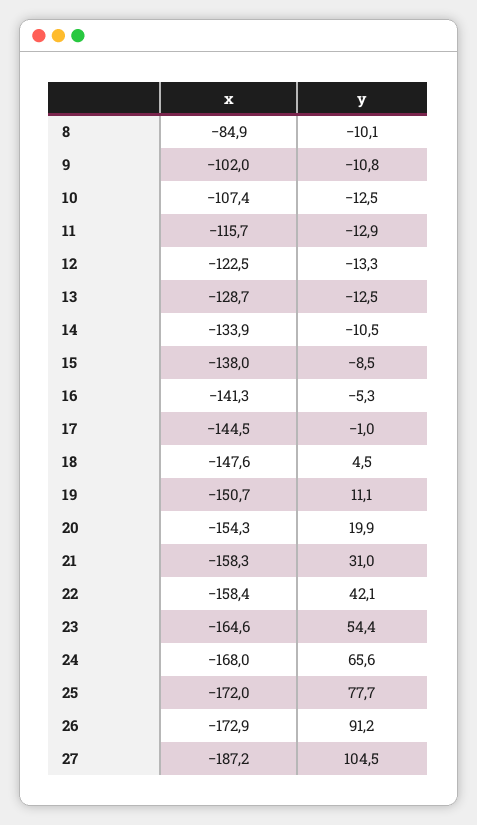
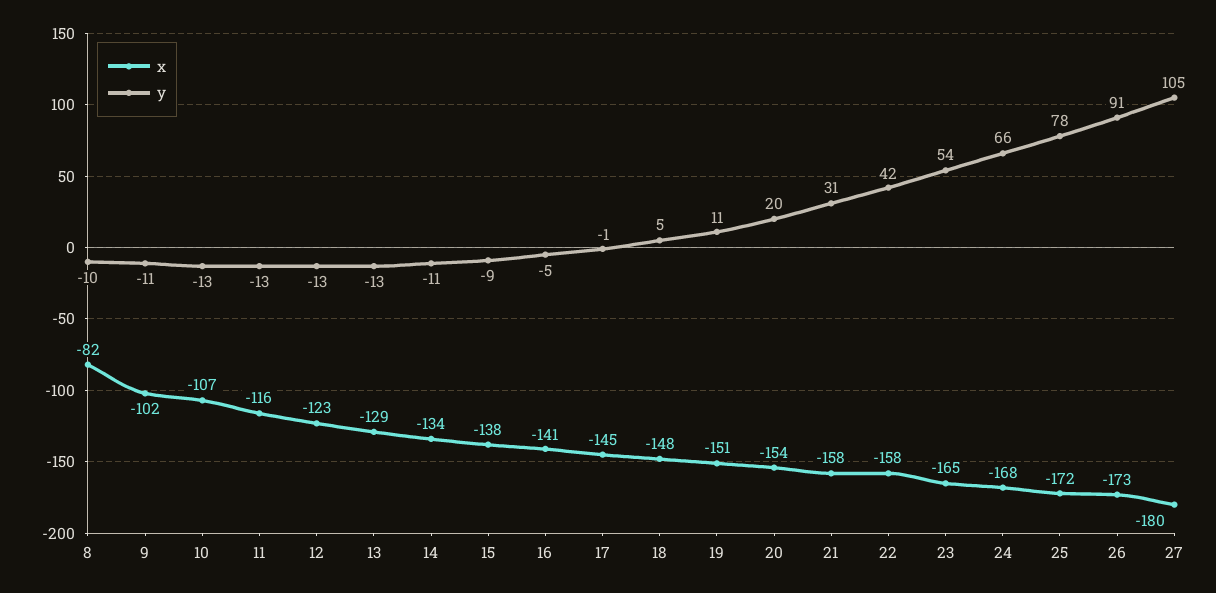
x, 8: -84.9 -> -82
x, 27: -187.2 -> -180

